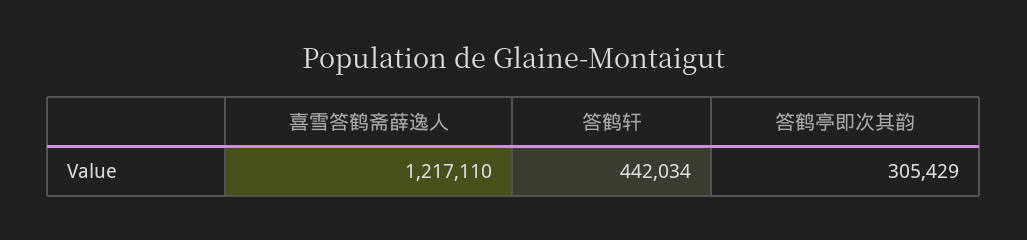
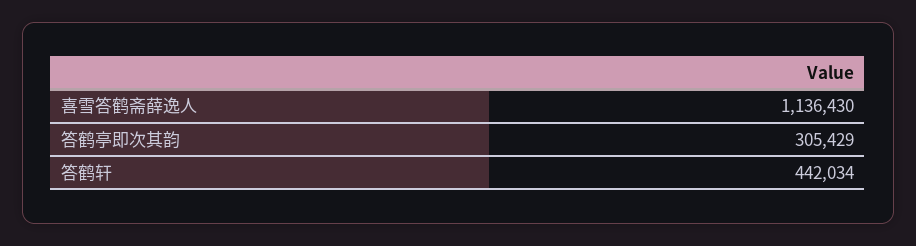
喜雪答鹤斋薛逸人: 1217110 -> 1136430

